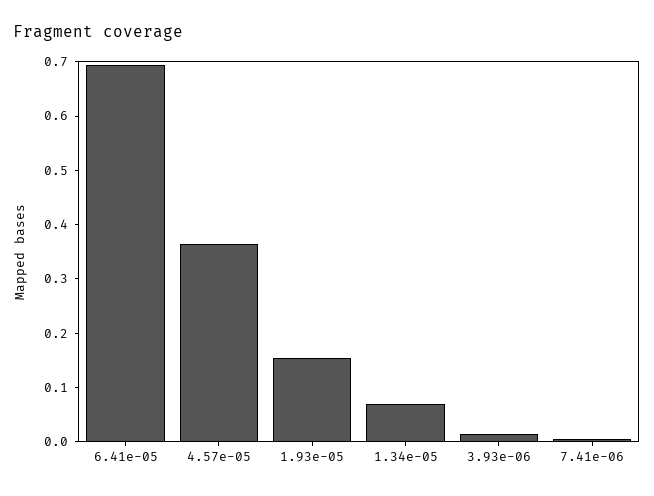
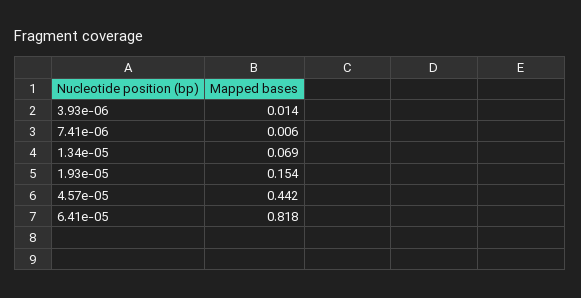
6.41e-05: 0.7 -> 0.818
4.57e-05: 0.36 -> 0.442

